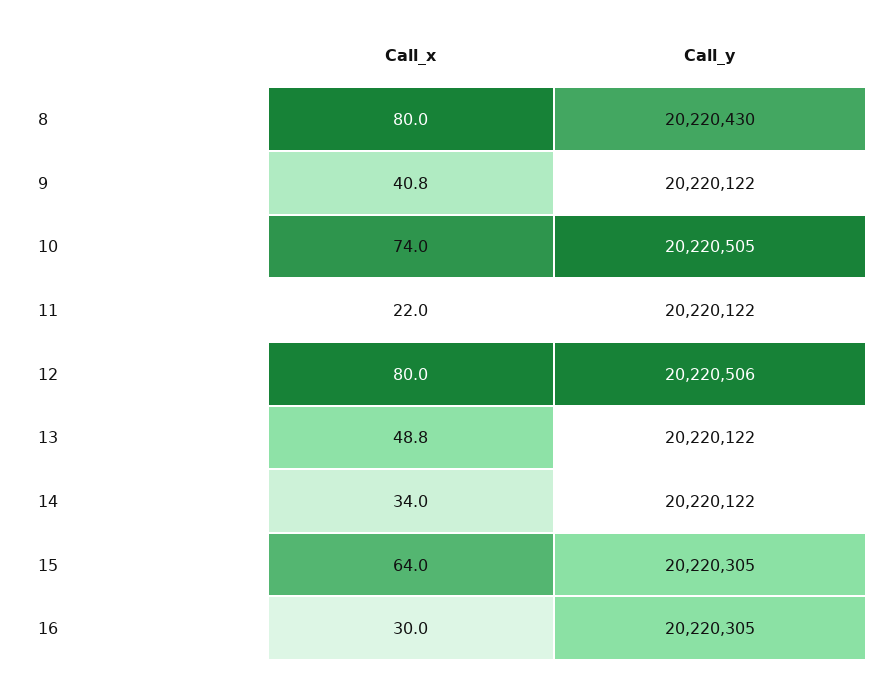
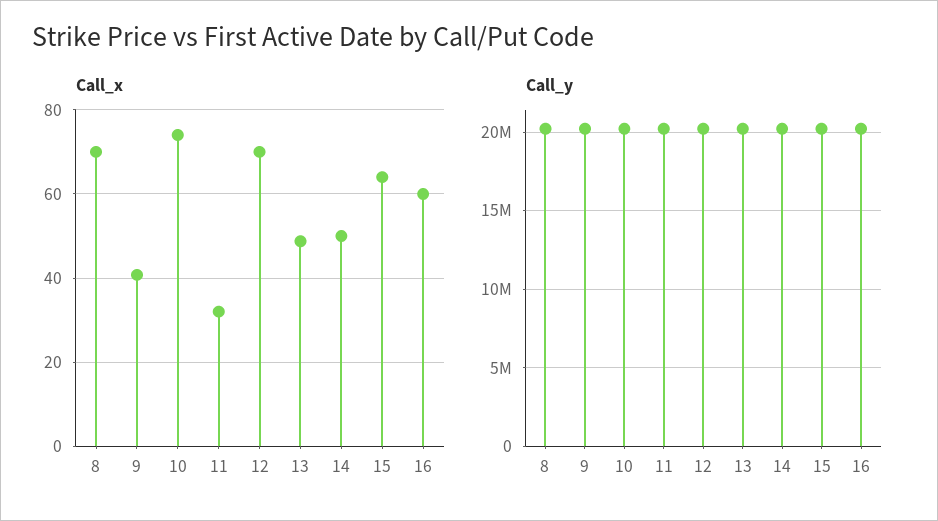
Call_x, 8: 80 -> 70
Call_x, 11: 22 -> 32
Call_x, 12: 80 -> 70
Call_x, 14: 34 -> 50
Call_x, 16: 30 -> 60

